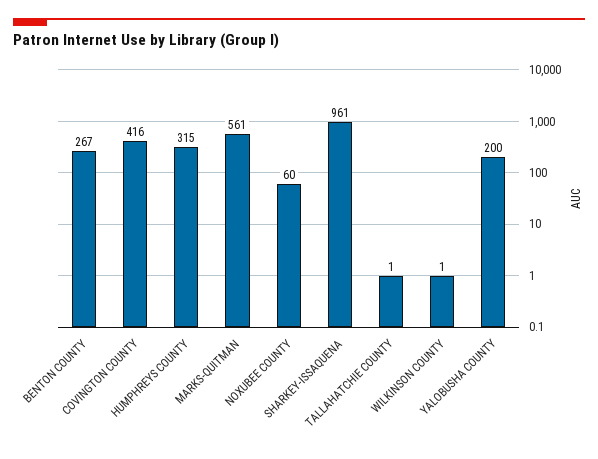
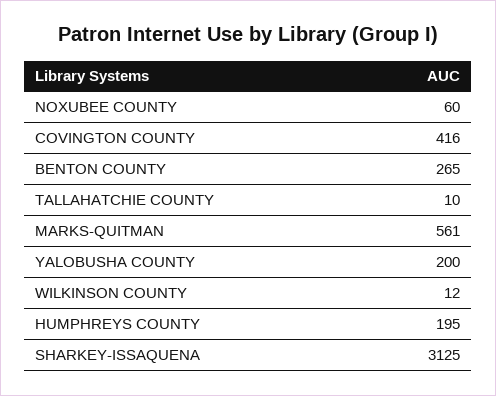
BENTON COUNTY: 267 -> 265
HUMPHREYS COUNTY: 315 -> 195
SHARKEY-ISSAQUENA: 961 -> 3125
TALLAHATCHIE COUNTY: 1 -> 10
WILKINSON COUNTY: 1 -> 12

